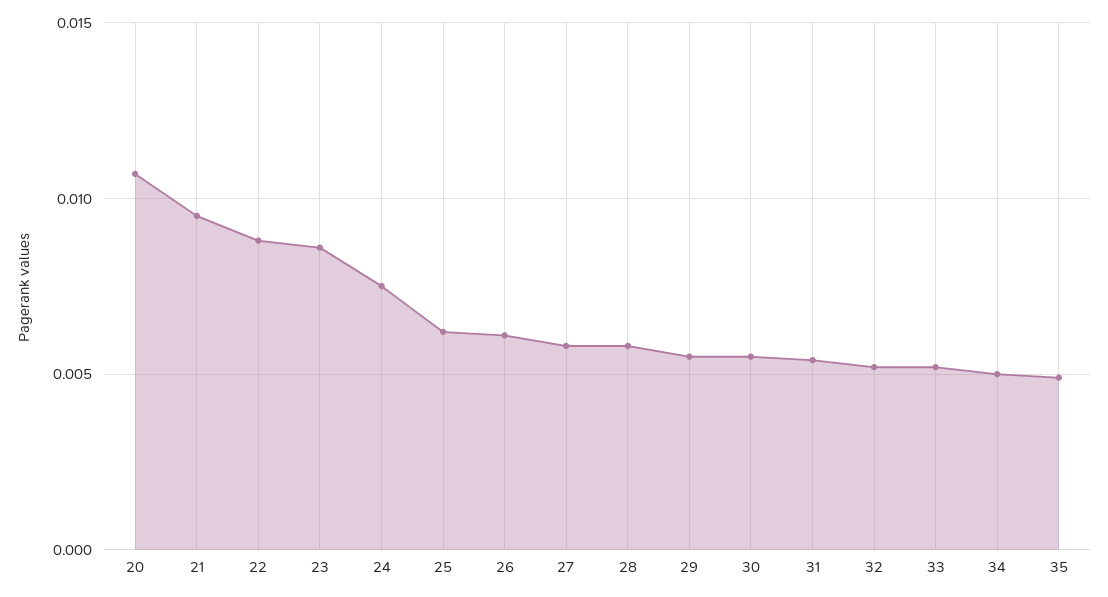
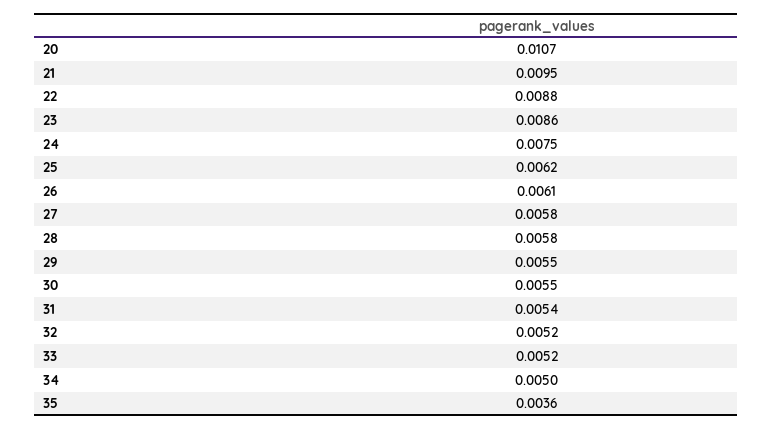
35: 0.005 -> 0.0036

